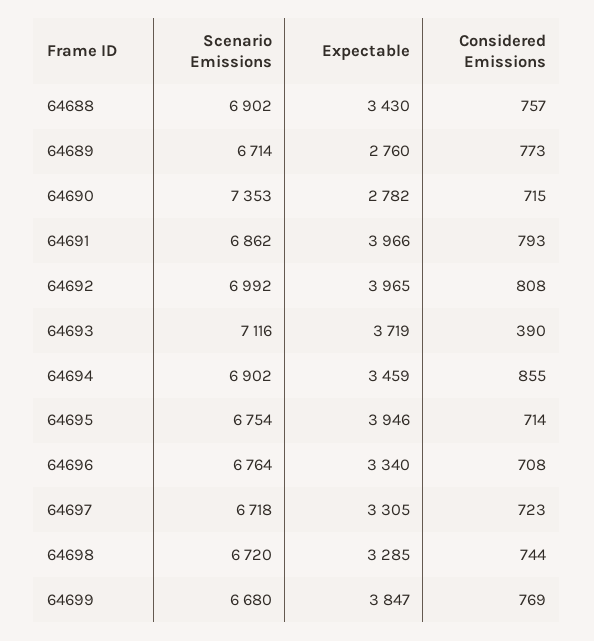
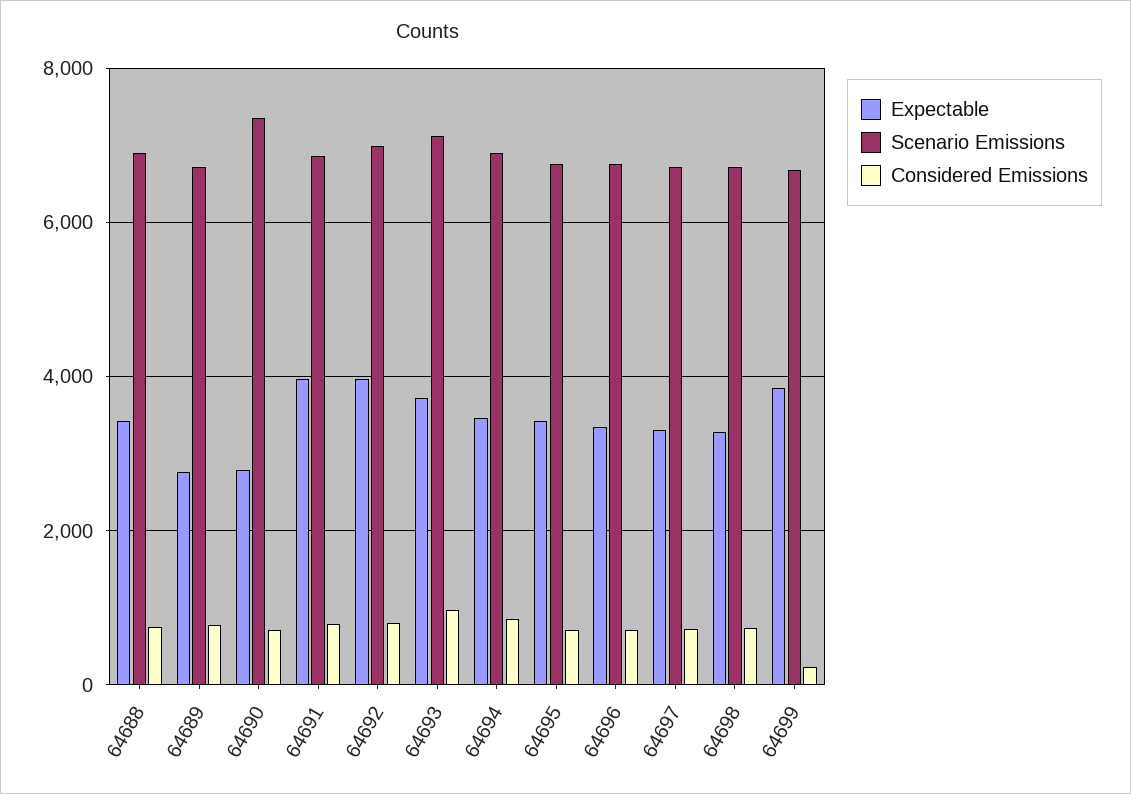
Considered Emissions, 64693: 390 -> 1000
Expectable, 64695: 3946 -> 3400
Considered Emissions, 64699: 769 -> 200

